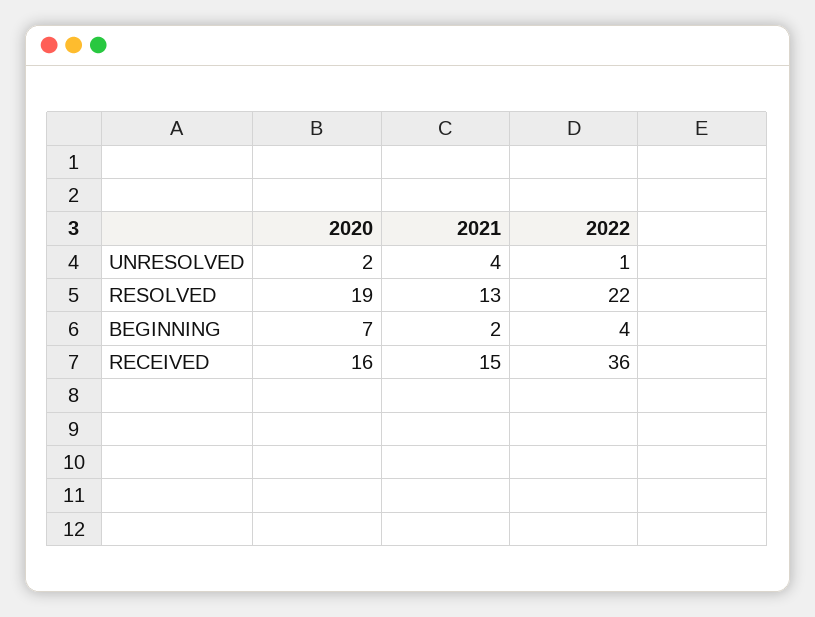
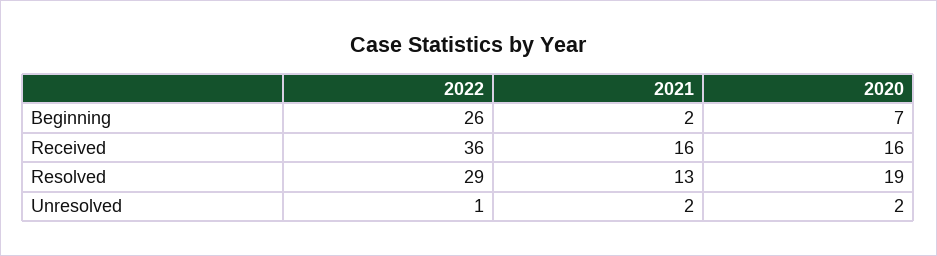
2021, UNRESOLVED: 4 -> 2
2022, RESOLVED: 22 -> 29
2022, BEGINNING: 4 -> 26
2021, RECEIVED: 15 -> 16

